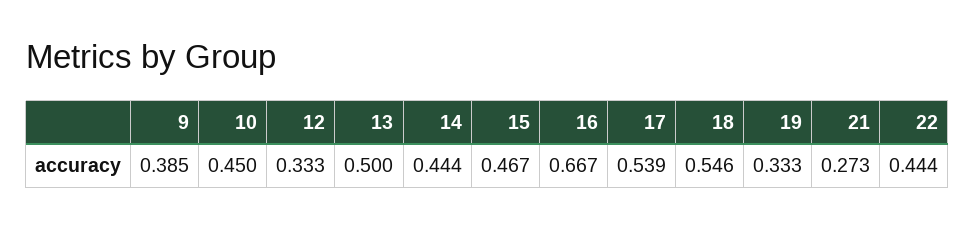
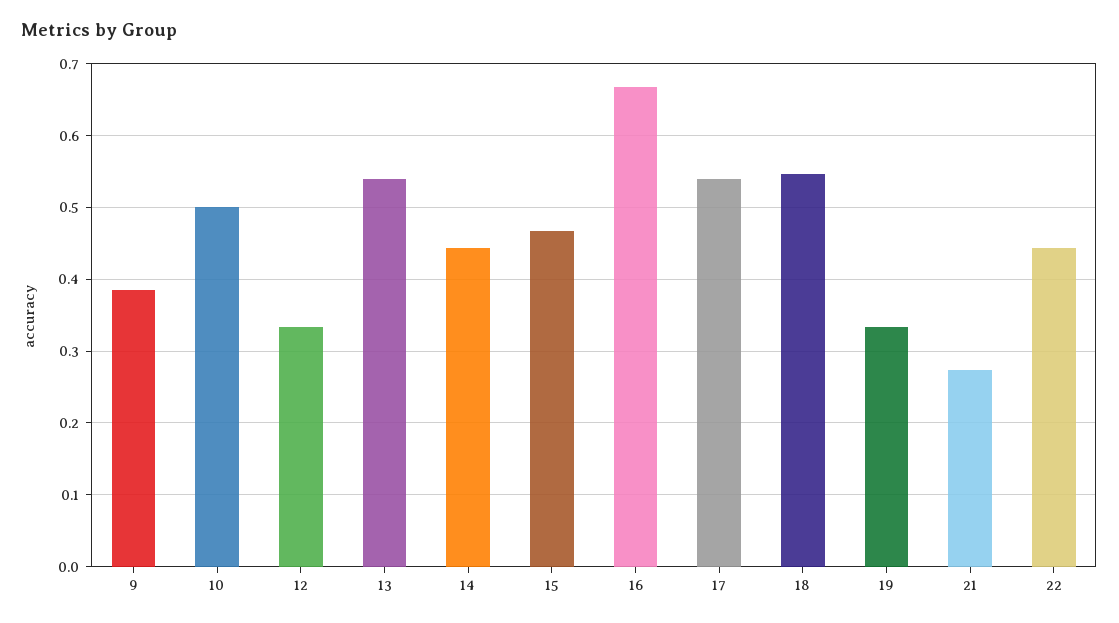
10: 0.45 -> 0.5
13: 0.5 -> 0.54

